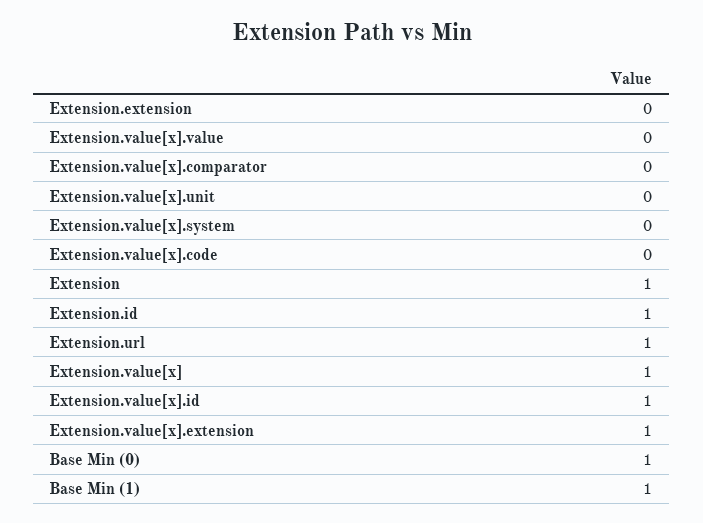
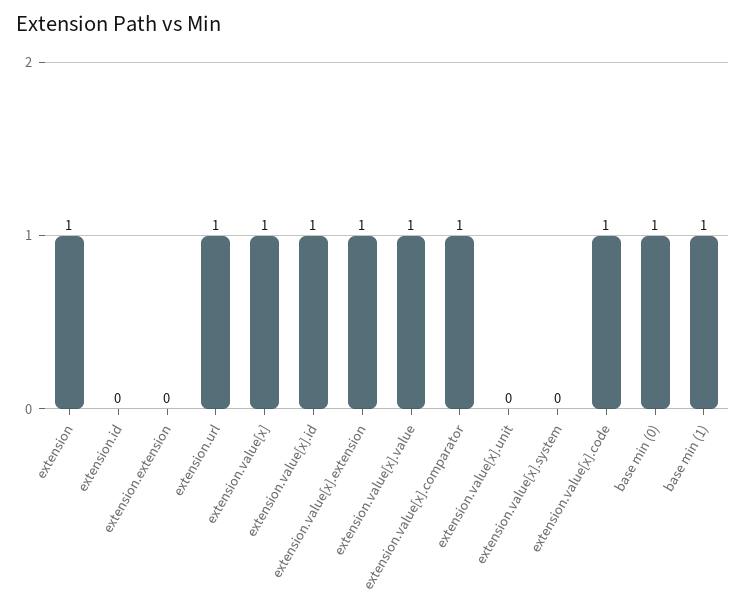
Extension.value[x].value: 0 -> 1
Extension.value[x].comparator: 0 -> 1
Extension.value[x].code: 0 -> 1
Extension.id: 1 -> 0

